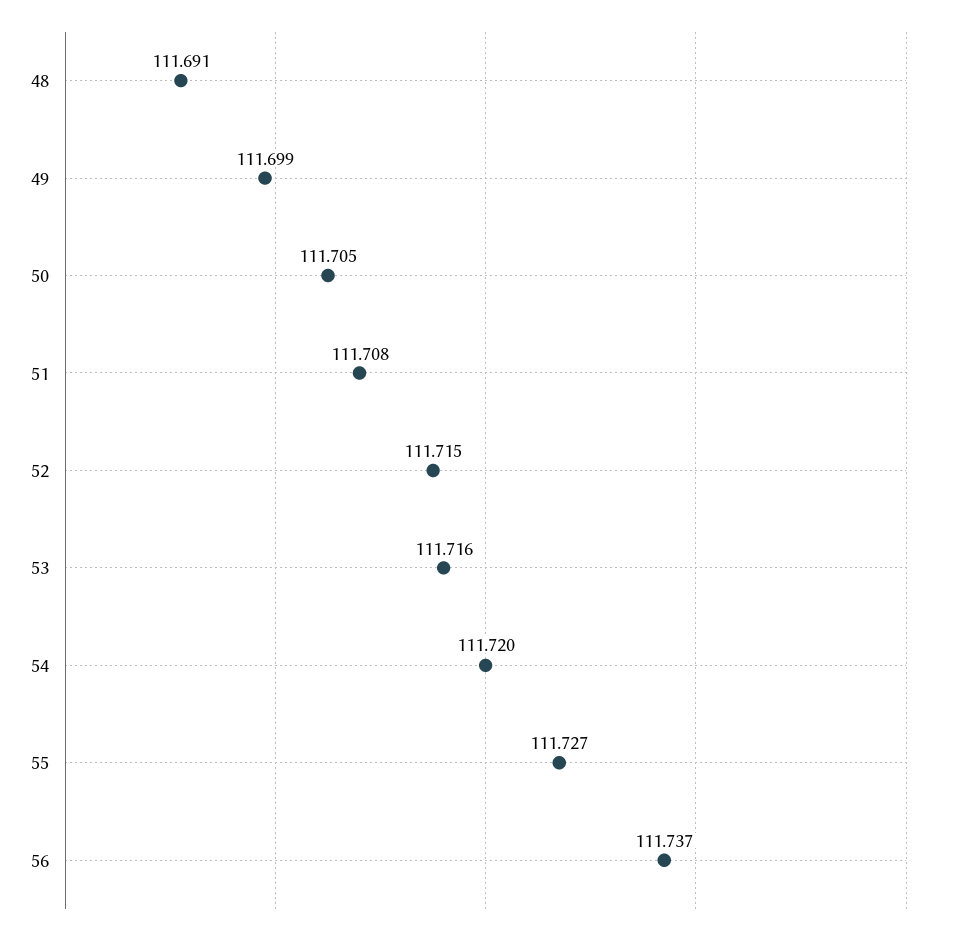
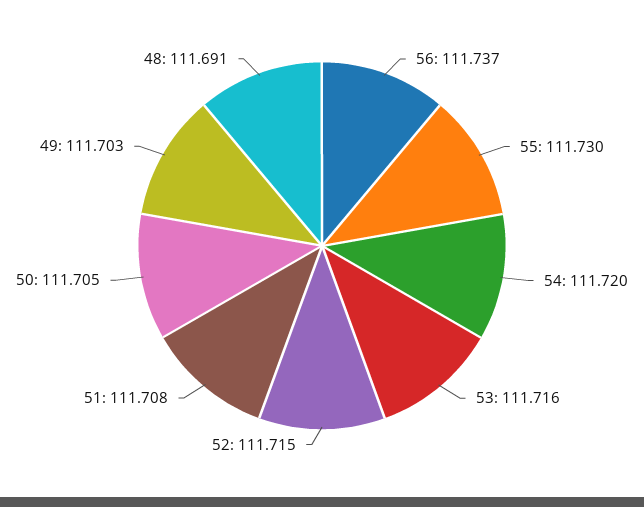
49: 111.699 -> 111.703
55: 111.727 -> 111.73

